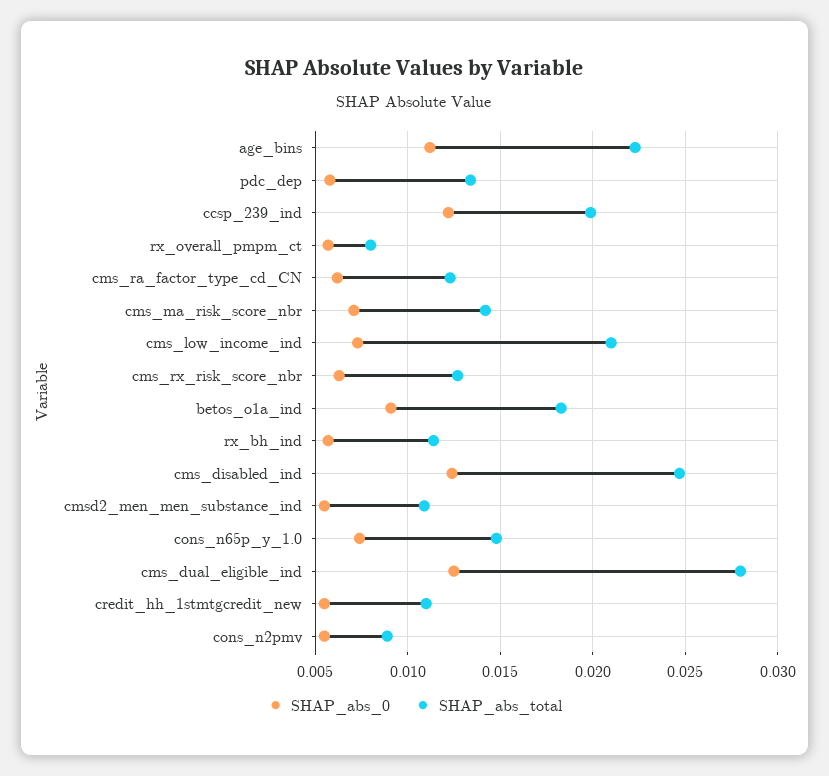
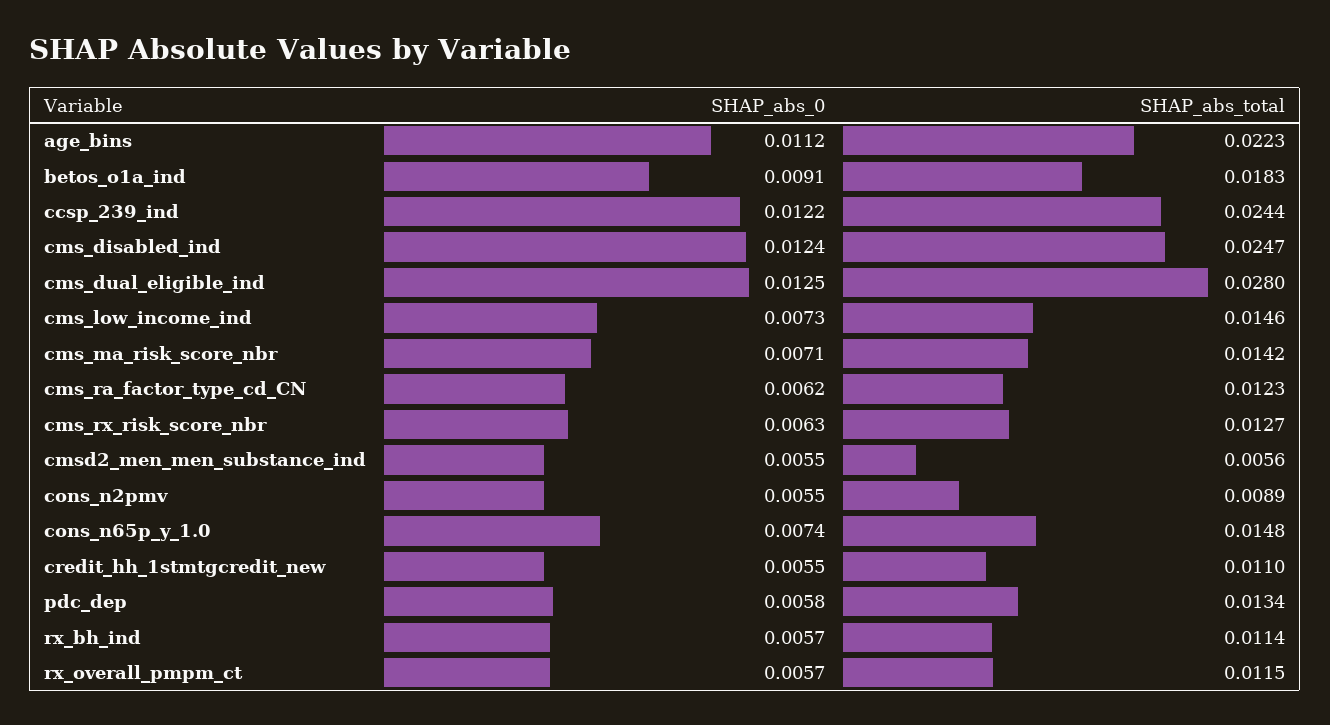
SHAP_abs_total, ccsp_239_ind: 0.02 -> 0.0244
SHAP_abs_total, rx_overall_pmpm_ct: 0.008 -> 0.0115
SHAP_abs_total, cms_low_income_ind: 0.021 -> 0.0146
SHAP_abs_total, cmsd2_men_men_substance_ind: 0.011 -> 0.0056

